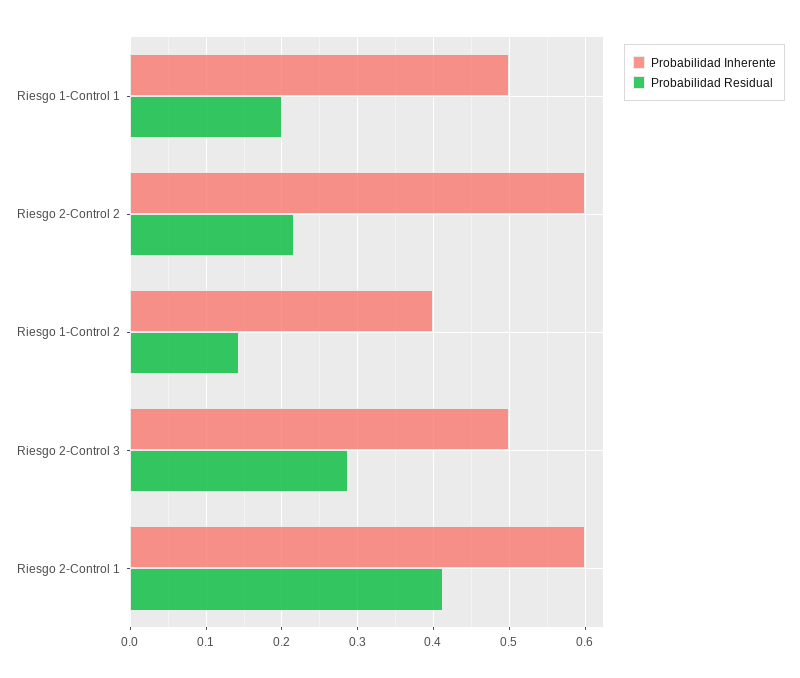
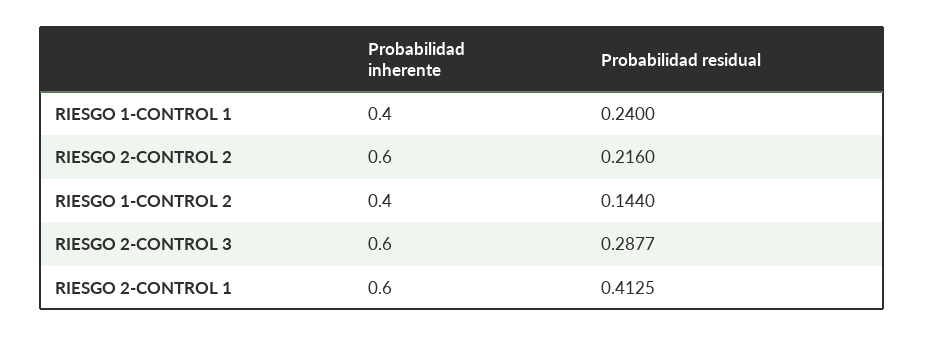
Probabilidad Inherente, Riesgo 1-Control 1: 0.5 -> 0.4
Probabilidad Residual, Riesgo 1-Control 1: 0.2 -> 0.24
Probabilidad Inherente, Riesgo 2-Control 3: 0.5 -> 0.6

